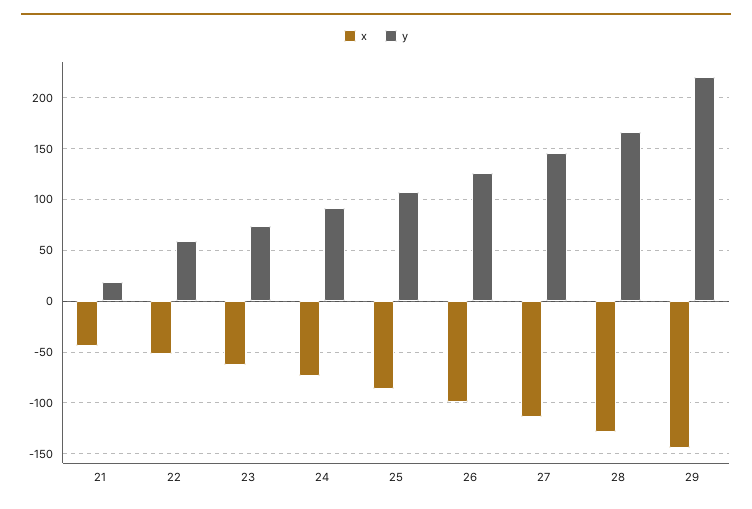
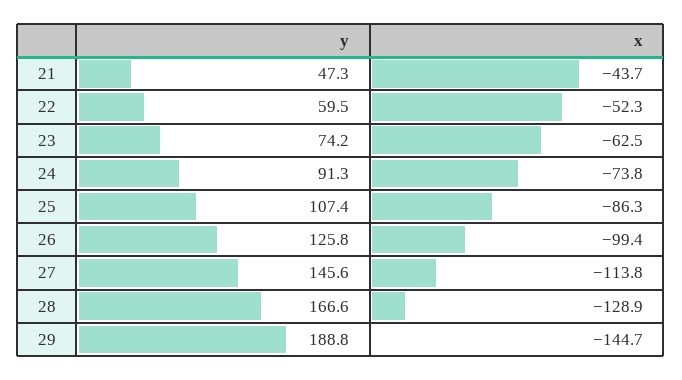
y, 21: 20 -> 47.3
y, 29: 220 -> 188.8

